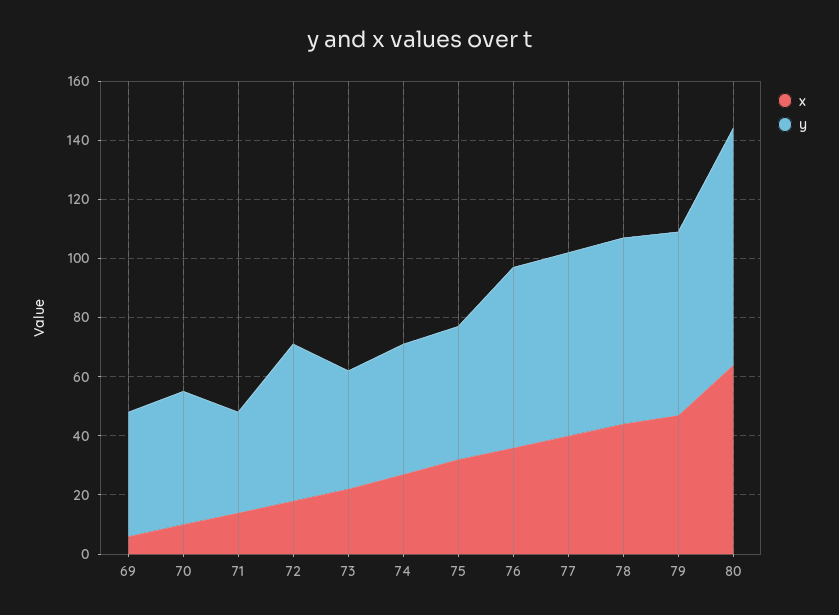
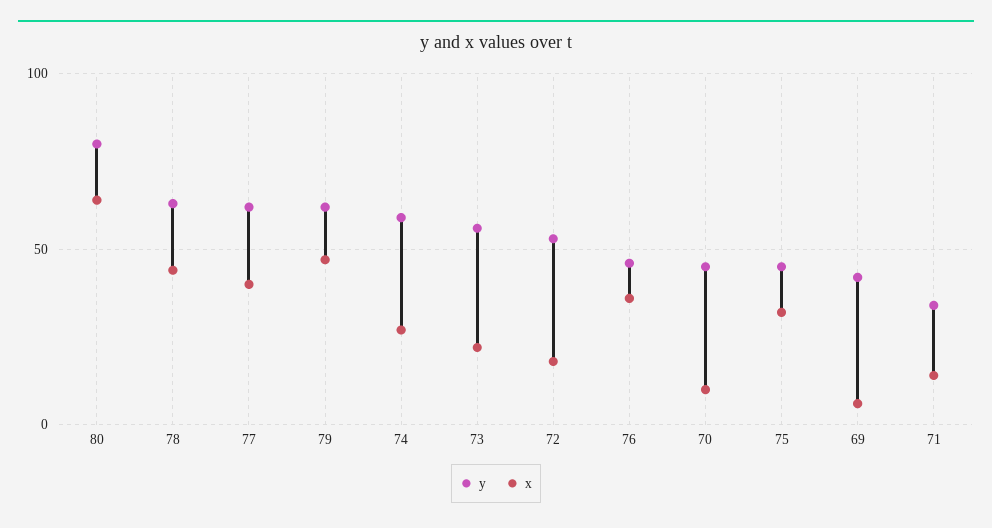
y, 73: 40 -> 55
y, 74: 45 -> 60
y, 76: 60 -> 45

